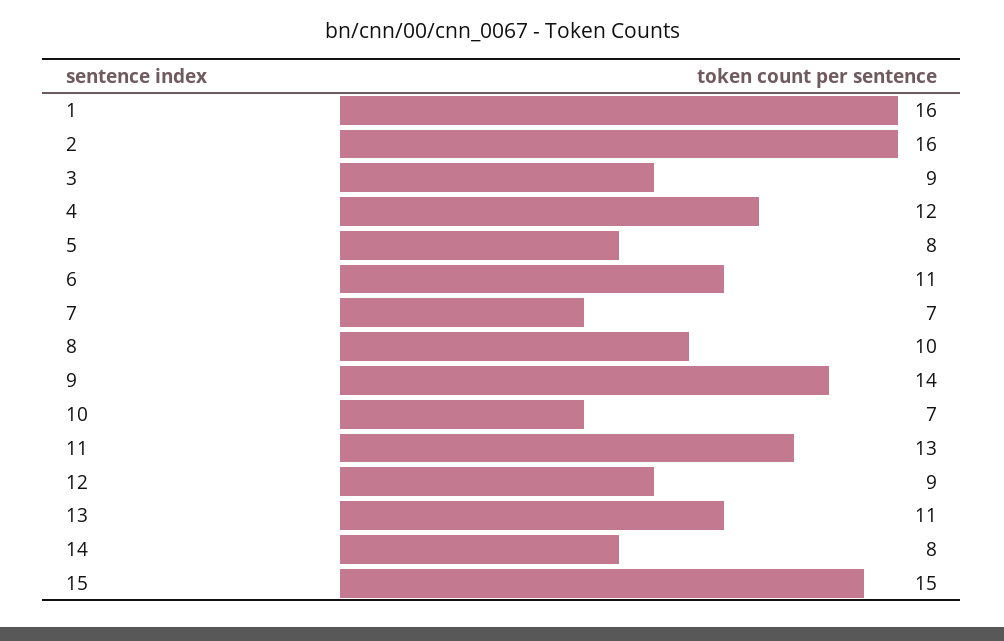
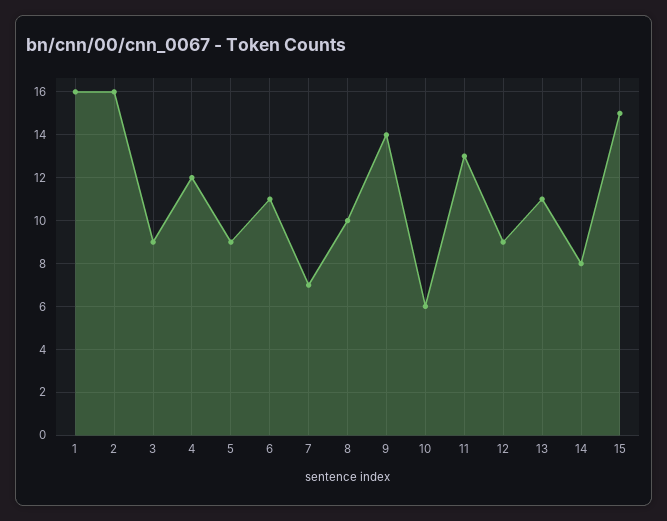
5: 8 -> 9
10: 7 -> 6

